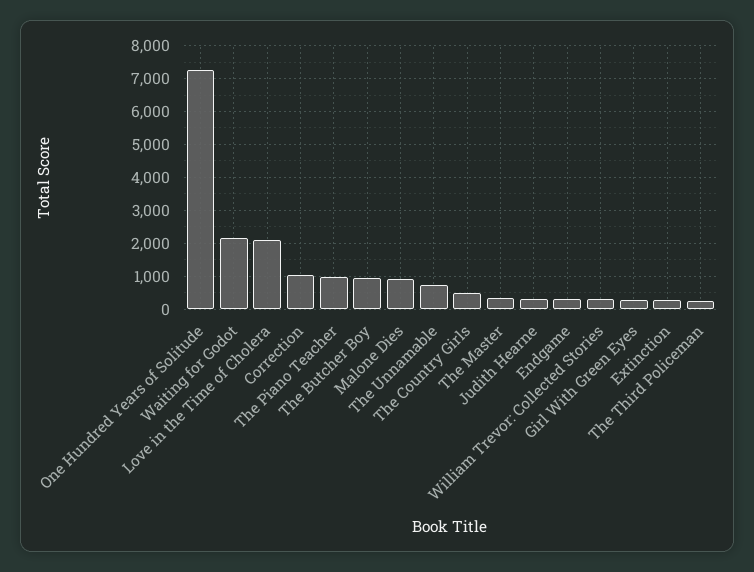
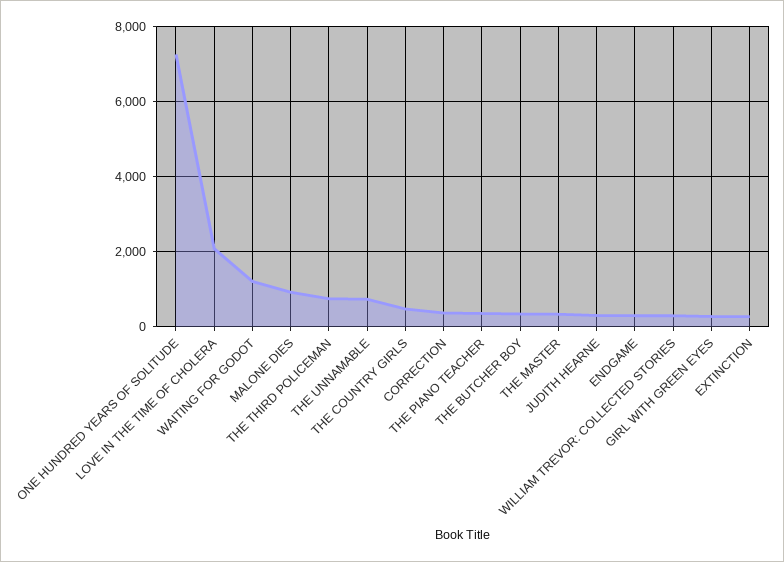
Waiting for Godot: 2200 -> 1200
Correction: 1000 -> 400
The Piano Teacher: 1000 -> 400
The Butcher Boy: 1000 -> 400
The Third Policeman: 200 -> 800

